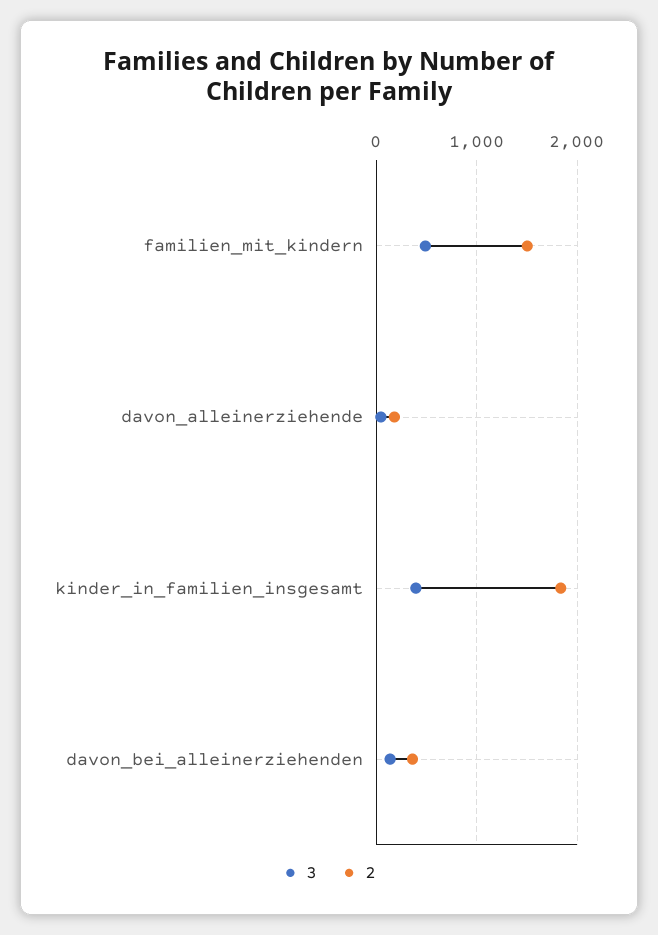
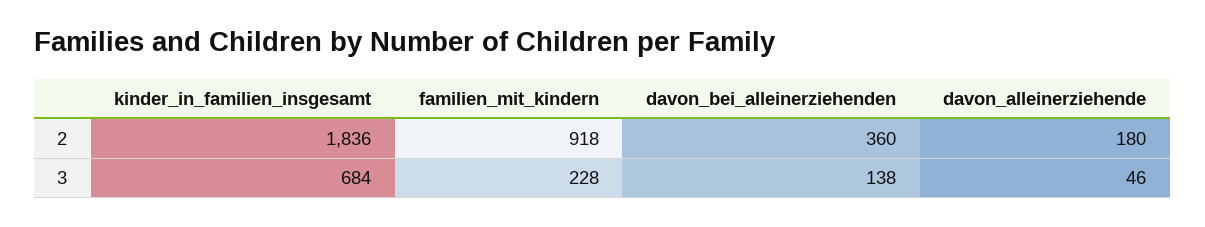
3, familien_mit_kindern: 500 -> 228
2, familien_mit_kindern: 1500 -> 918
3, kinder_in_familien_insgesamt: 400 -> 684

